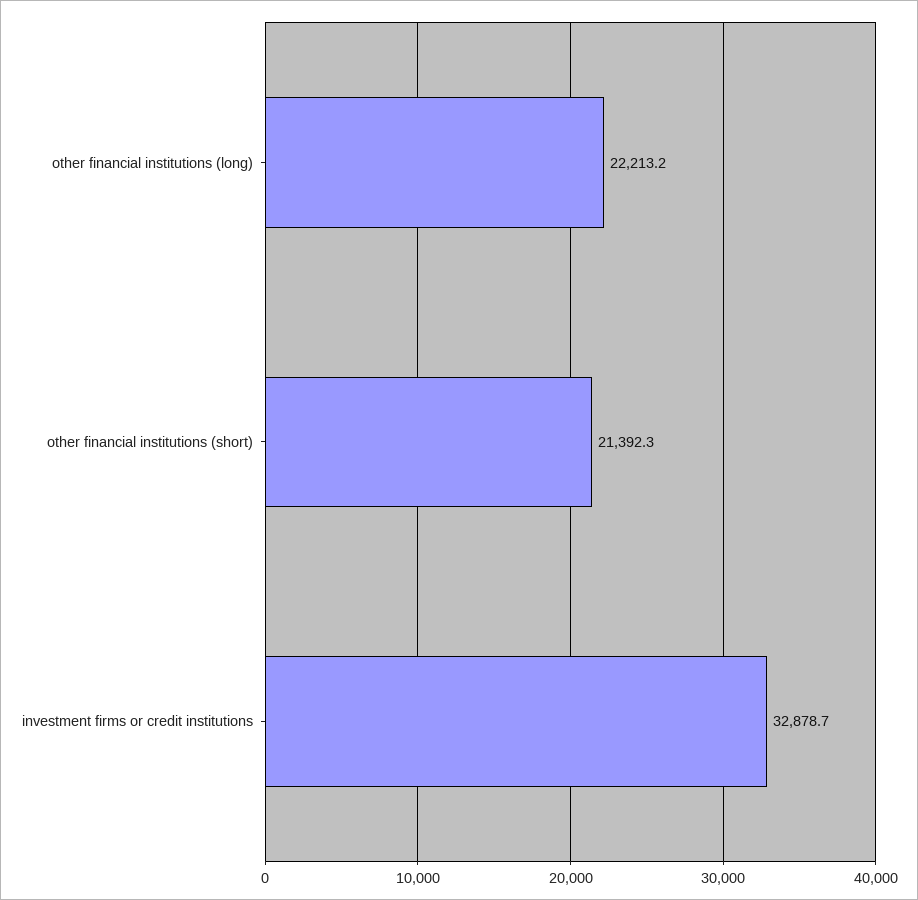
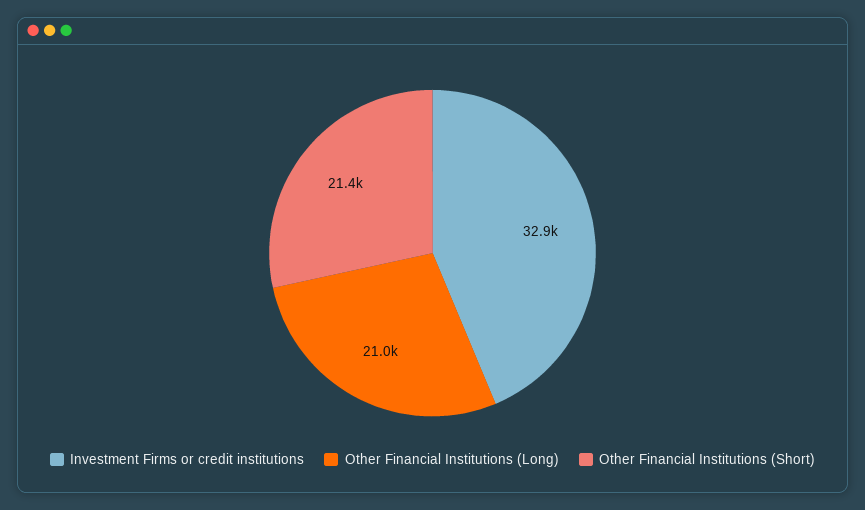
other financial institutions (long): 22213.2 -> 21000

